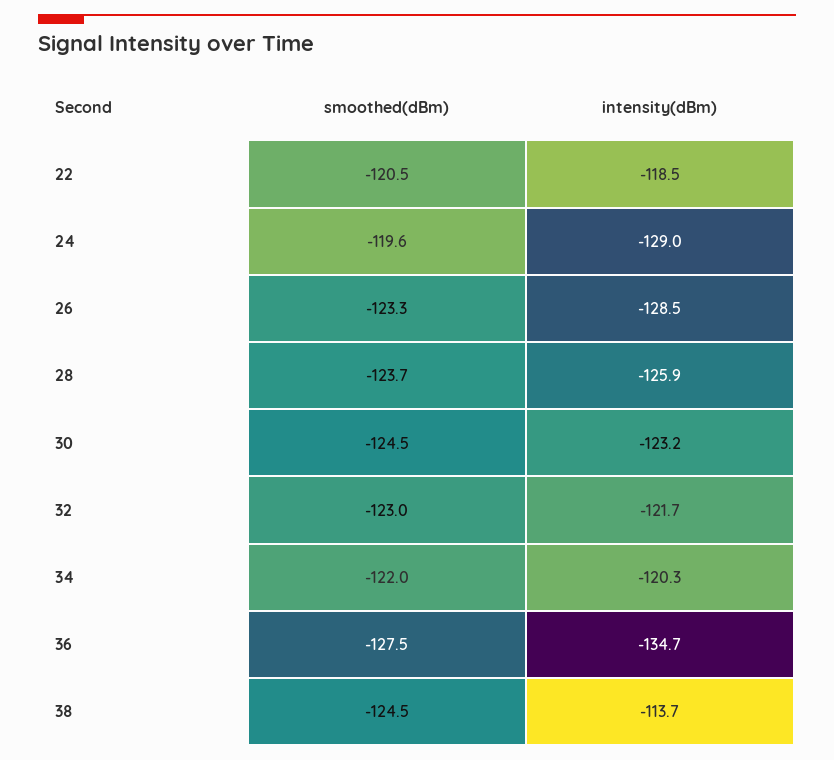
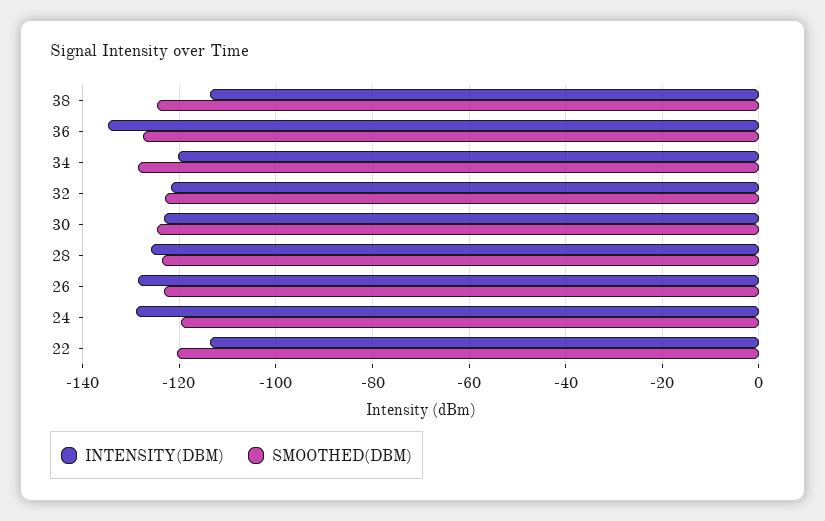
intensity(dBm), 22: -118.5 -> -114
smoothed(dBm), 34: -122 -> -128

